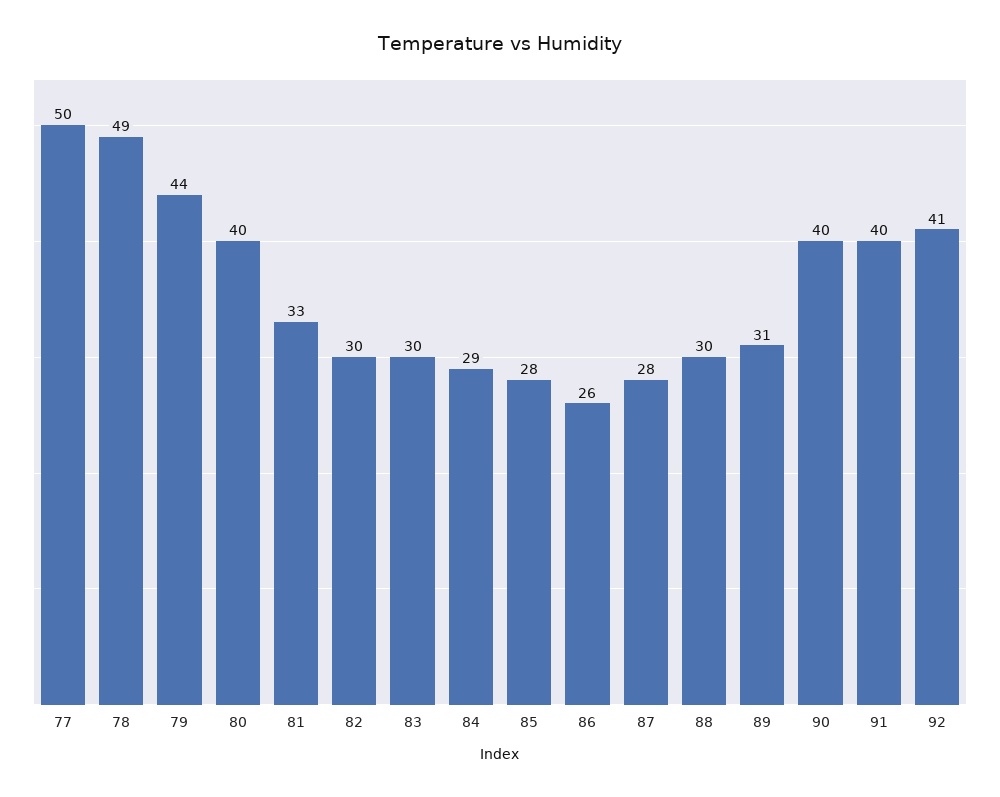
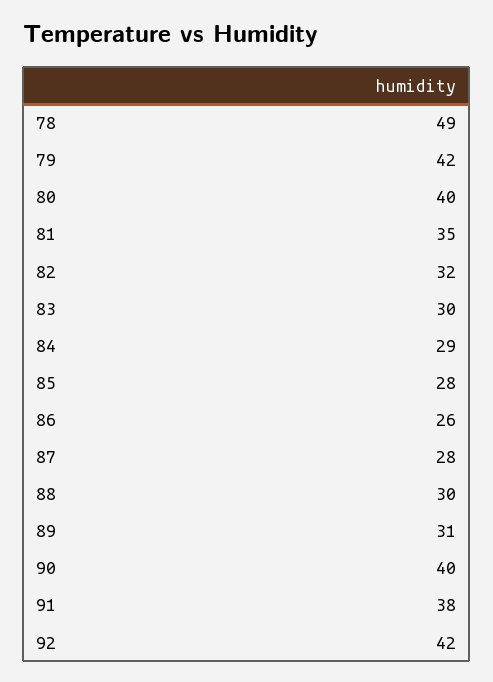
77: 50 -> none
79: 44 -> 42
81: 33 -> 35
82: 30 -> 32
91: 40 -> 38
92: 41 -> 42

